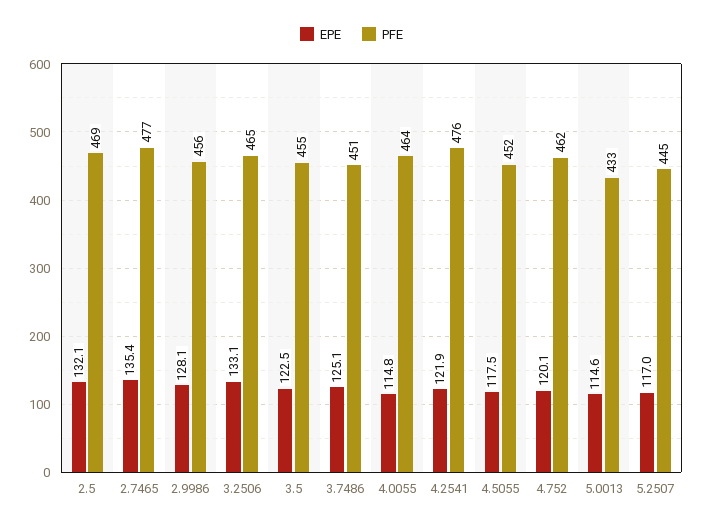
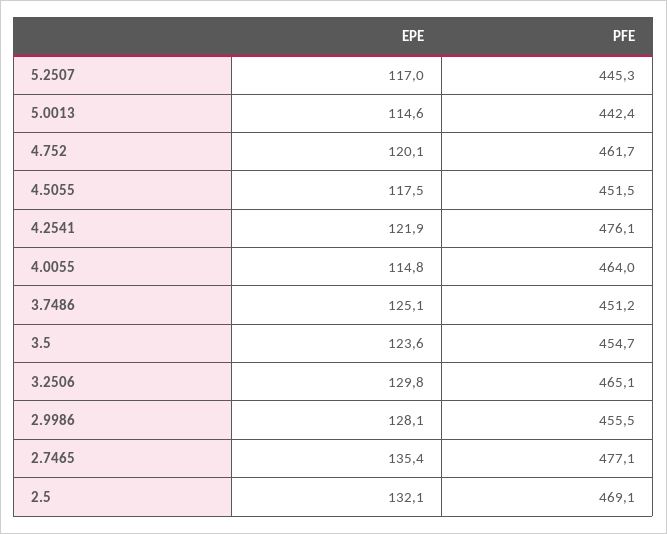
EPE, 3.2506: 133.1 -> 129.8
EPE, 3.5: 122.5 -> 123.6
PFE, 5.0013: 433 -> 442.4

